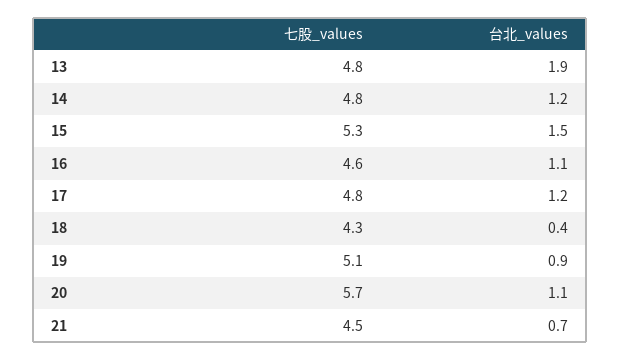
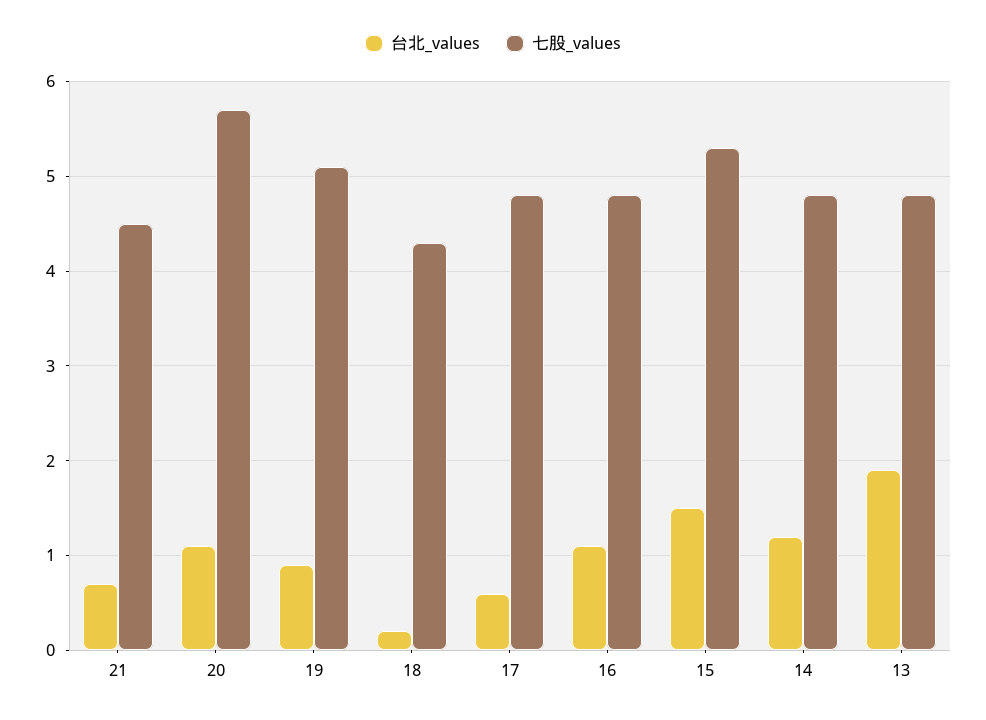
七股_values, 16: 4.6 -> 4.8
台北_values, 17: 1.2 -> 0.6
台北_values, 18: 0.4 -> 0.2

